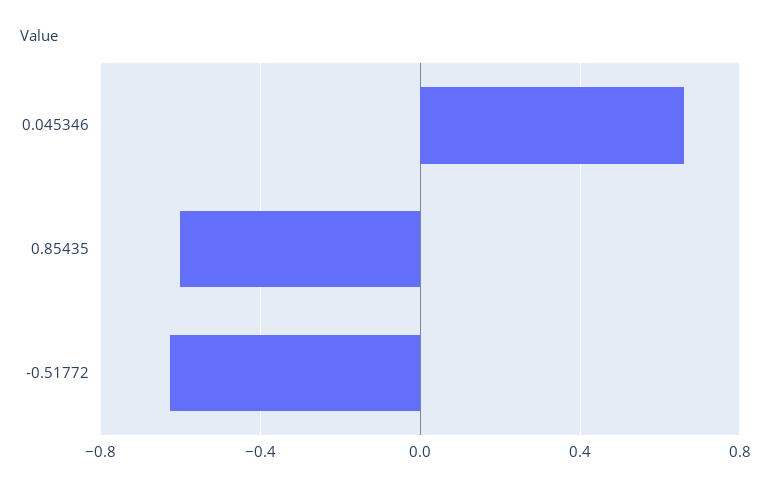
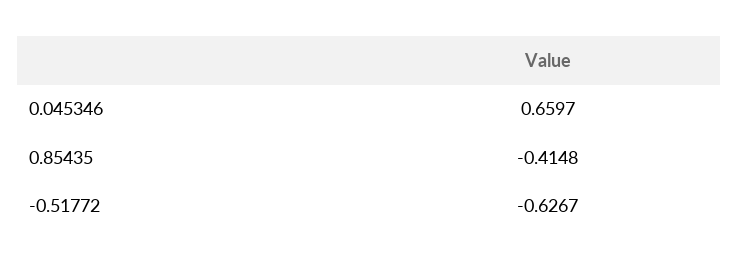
0.85435: -0.6 -> -0.4148

